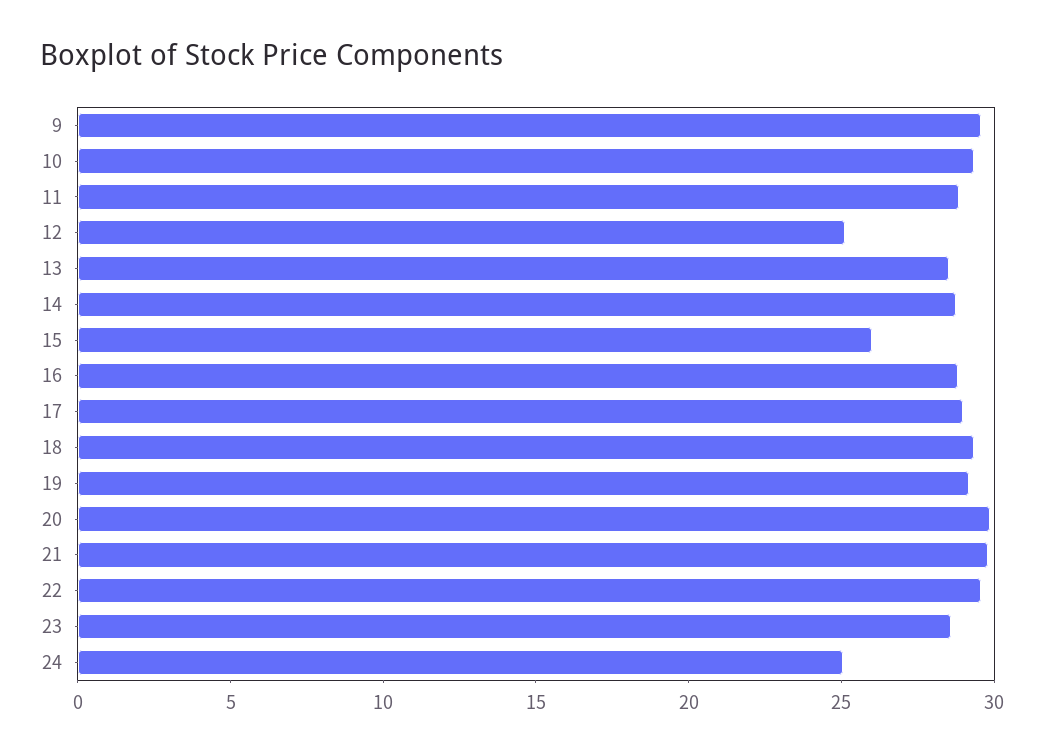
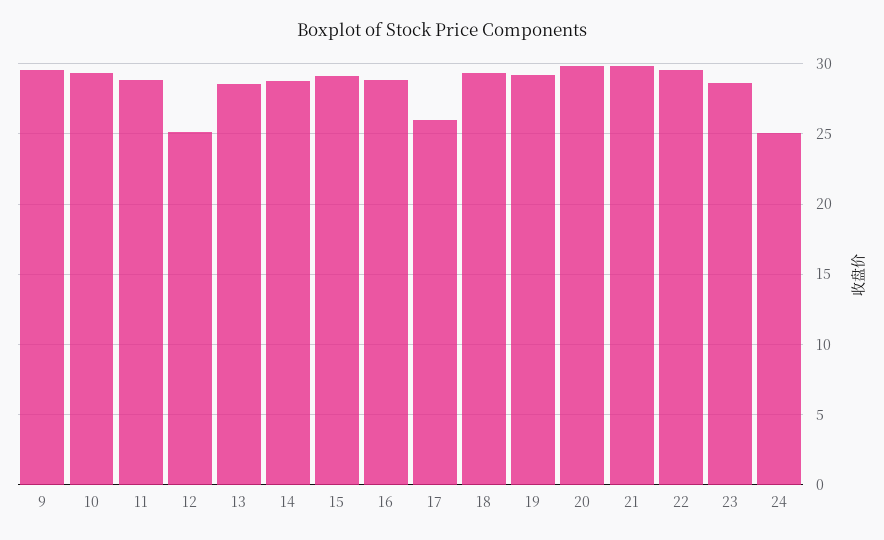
15: 26 -> 29
17: 29 -> 26

